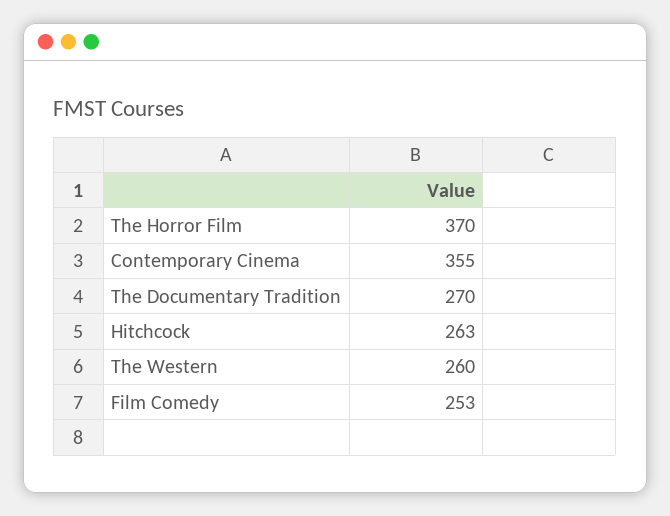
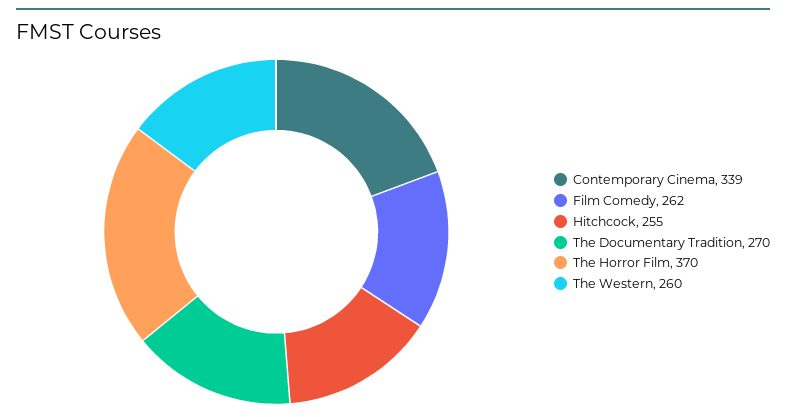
Contemporary Cinema: 355 -> 339
Hitchcock: 263 -> 255
Film Comedy: 253 -> 262

